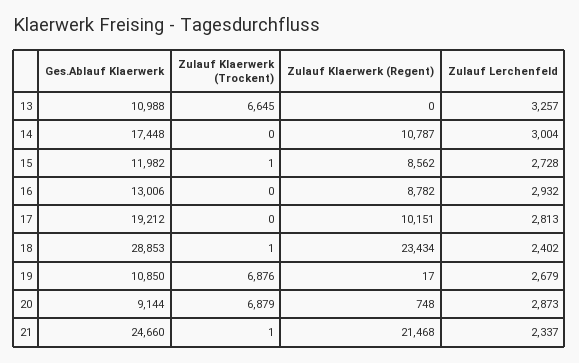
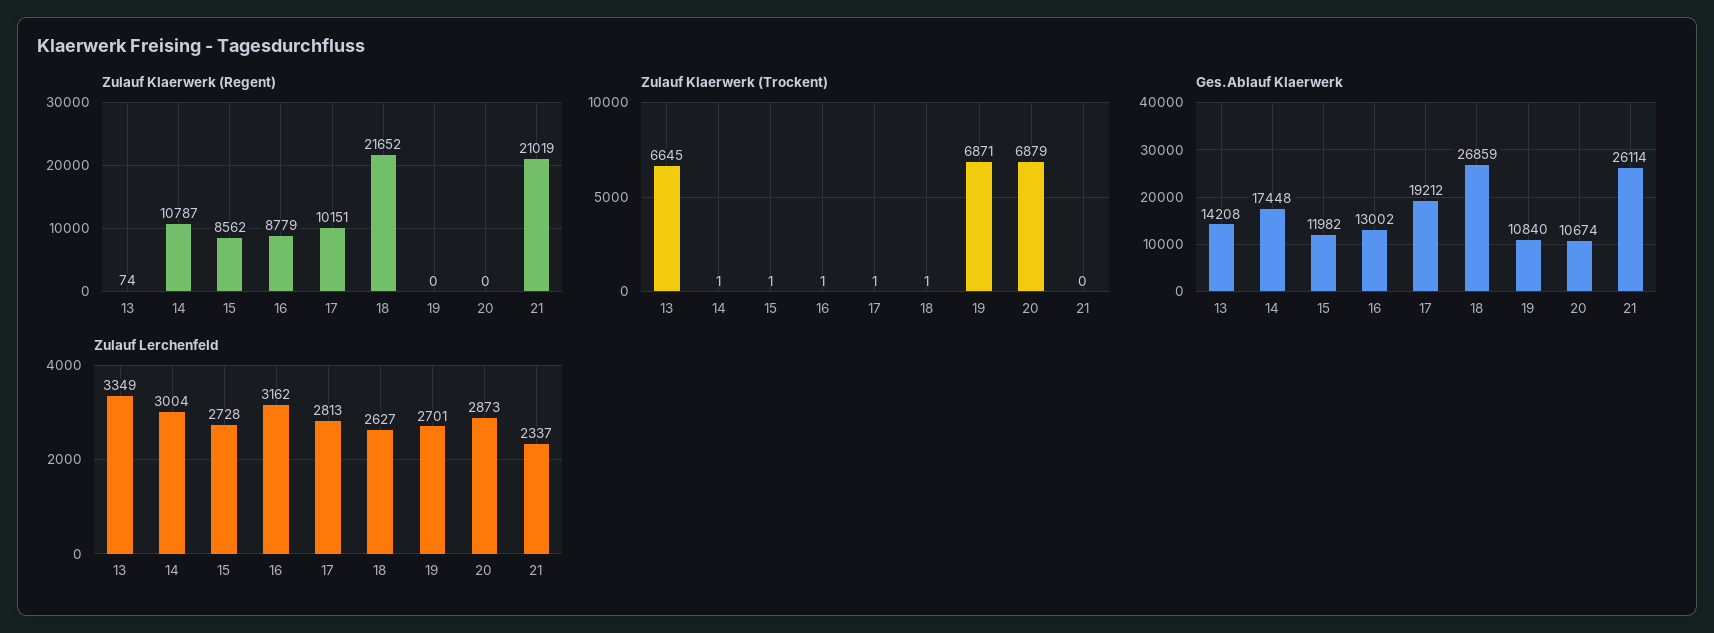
Ges.Ablauf Klaerwerk, 13: 10988 -> 14208
Zulauf Klaerwerk (Regent), 13: 0 -> 74
Zulauf Lerchenfeld, 13: 3257 -> 3349
Zulauf Klaerwerk (Trockent), 14: 0 -> 1
Ges.Ablauf Klaerwerk, 16: 13006 -> 13002
Zulauf Klaerwerk (Trockent), 16: 0 -> 1
Zulauf Klaerwerk (Regent), 16: 8782 -> 8779
Zulauf Lerchenfeld, 16: 2932 -> 3162
Zulauf Klaerwerk (Trockent), 17: 0 -> 1
Ges.Ablauf Klaerwerk, 18: 28853 -> 26859
Zulauf Klaerwerk (Regent), 18: 23434 -> 21652
Zulauf Lerchenfeld, 18: 2402 -> 2627
Ges.Ablauf Klaerwerk, 19: 10850 -> 10840
Zulauf Klaerwerk (Trockent), 19: 6876 -> 6871
Zulauf Klaerwerk (Regent), 19: 17 -> 0
Zulauf Lerchenfeld, 19: 2679 -> 2701
Ges.Ablauf Klaerwerk, 20: 9144 -> 10674
Zulauf Klaerwerk (Regent), 20: 748 -> 0
Ges.Ablauf Klaerwerk, 21: 24660 -> 26114
Zulauf Klaerwerk (Trockent), 21: 1 -> 0
Zulauf Klaerwerk (Regent), 21: 21468 -> 21019

